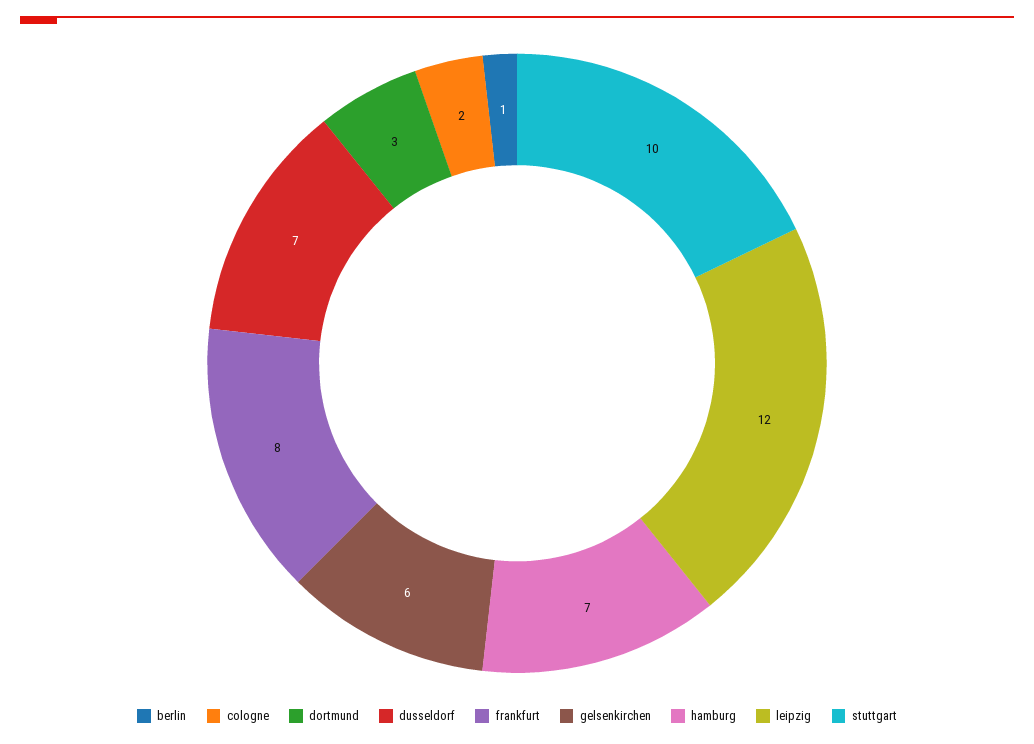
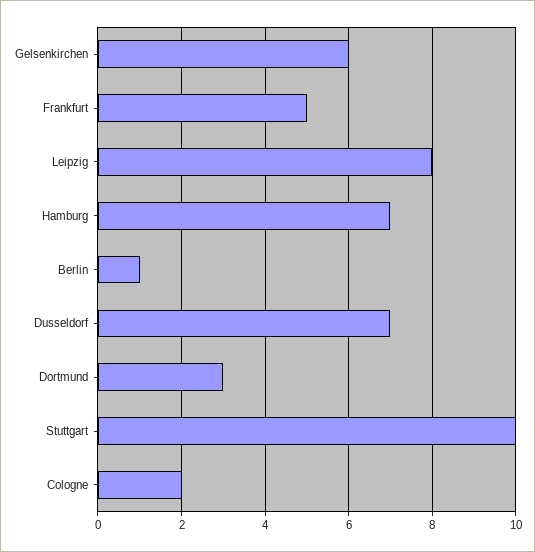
frankfurt: 8 -> 5
leipzig: 12 -> 8

